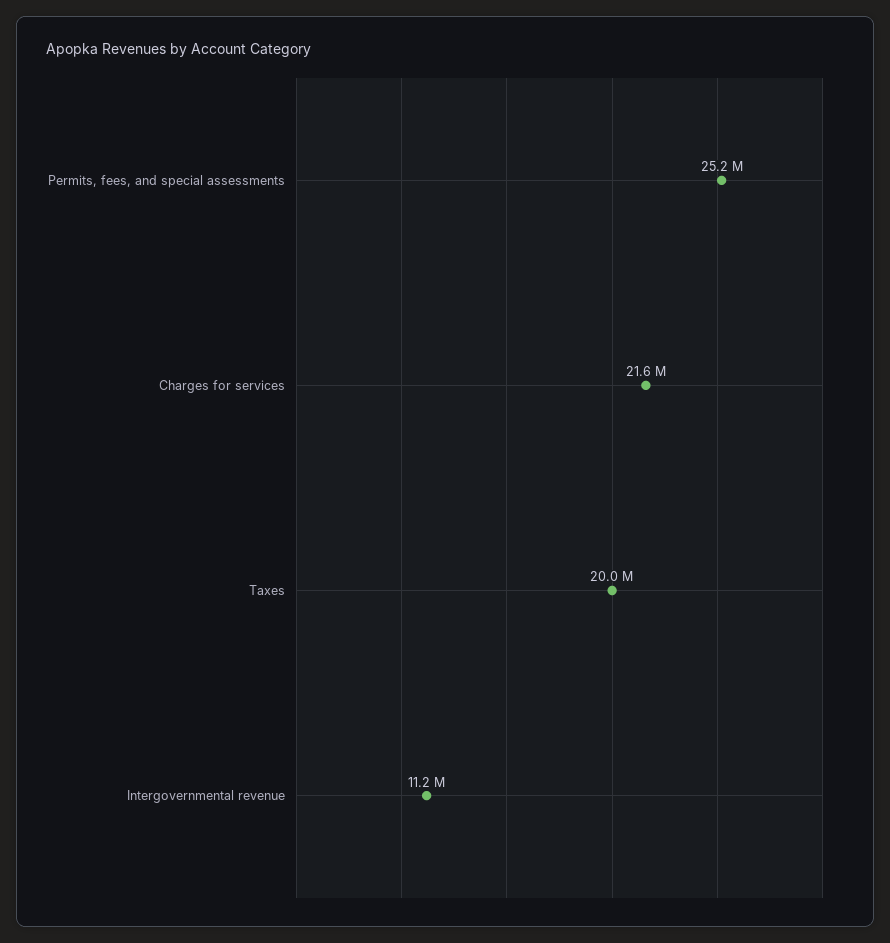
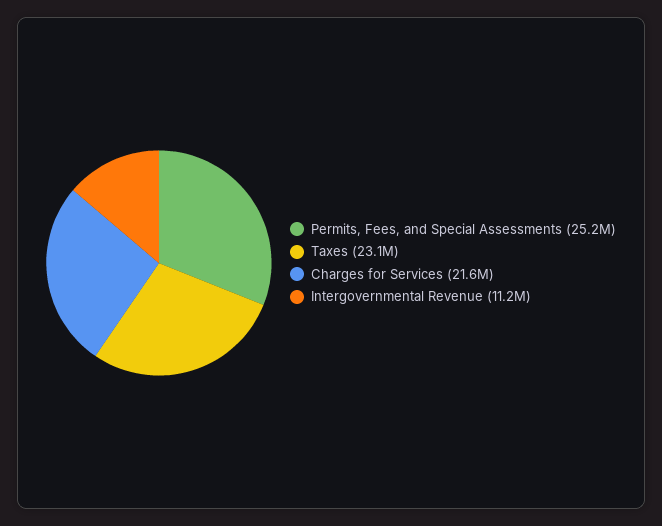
Taxes: 20000000 -> 23100000

